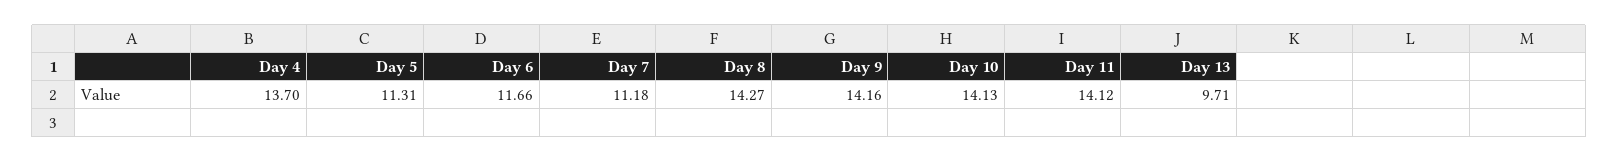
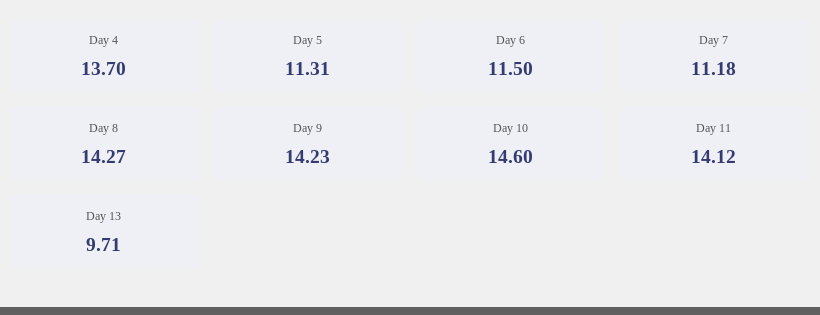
Day 6: 11.66 -> 11.5
Day 9: 14.16 -> 14.23
Day 10: 14.13 -> 14.6

